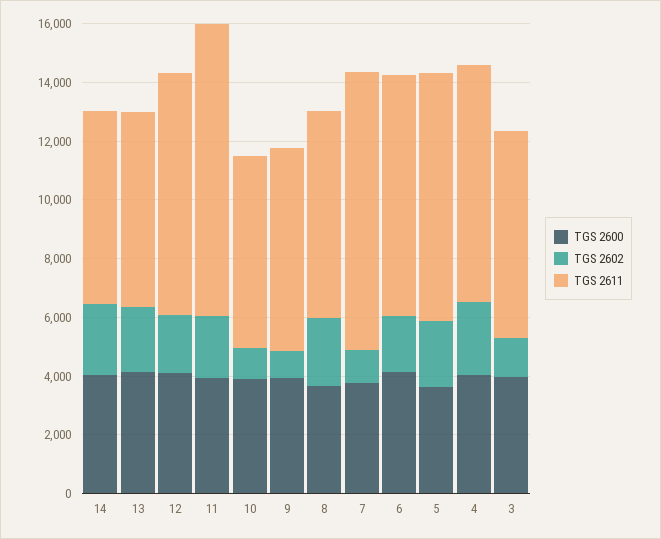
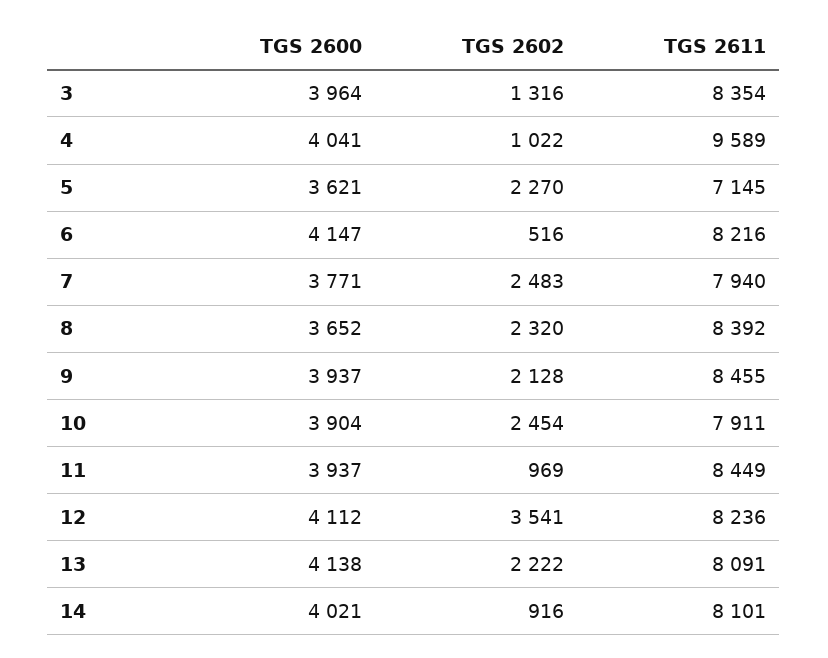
TGS 2602, 14: 2500 -> 916
TGS 2611, 14: 6500 -> 8101
TGS 2611, 13: 6500 -> 8091
TGS 2602, 12: 2000 -> 3541
TGS 2602, 11: 2000 -> 969
TGS 2611, 11: 10000 -> 8449
TGS 2602, 10: 1000 -> 2454
TGS 2611, 10: 6500 -> 7911
TGS 2602, 9: 1000 -> 2128
TGS 2611, 9: 7000 -> 8455
TGS 2611, 8: 7000 -> 8392
TGS 2602, 7: 1000 -> 2483
TGS 2611, 7: 9500 -> 7940
TGS 2602, 6: 2000 -> 516
TGS 2611, 5: 8500 -> 7145
TGS 2602, 4: 2500 -> 1022
TGS 2611, 4: 8000 -> 9589
TGS 2611, 3: 7000 -> 8354

